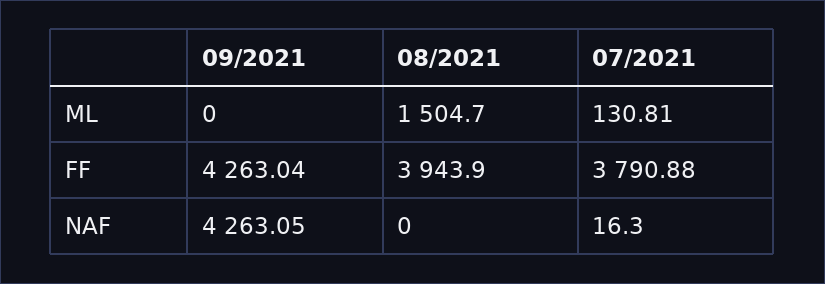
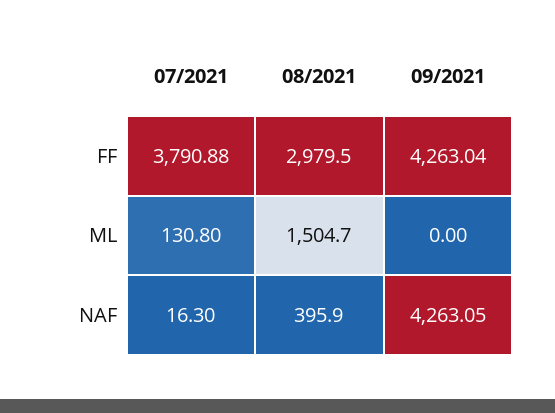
07/2021, ML: 130.81 -> 130.8
08/2021, FF: 3943.9 -> 2979.5
08/2021, NAF: 0 -> 395.9

